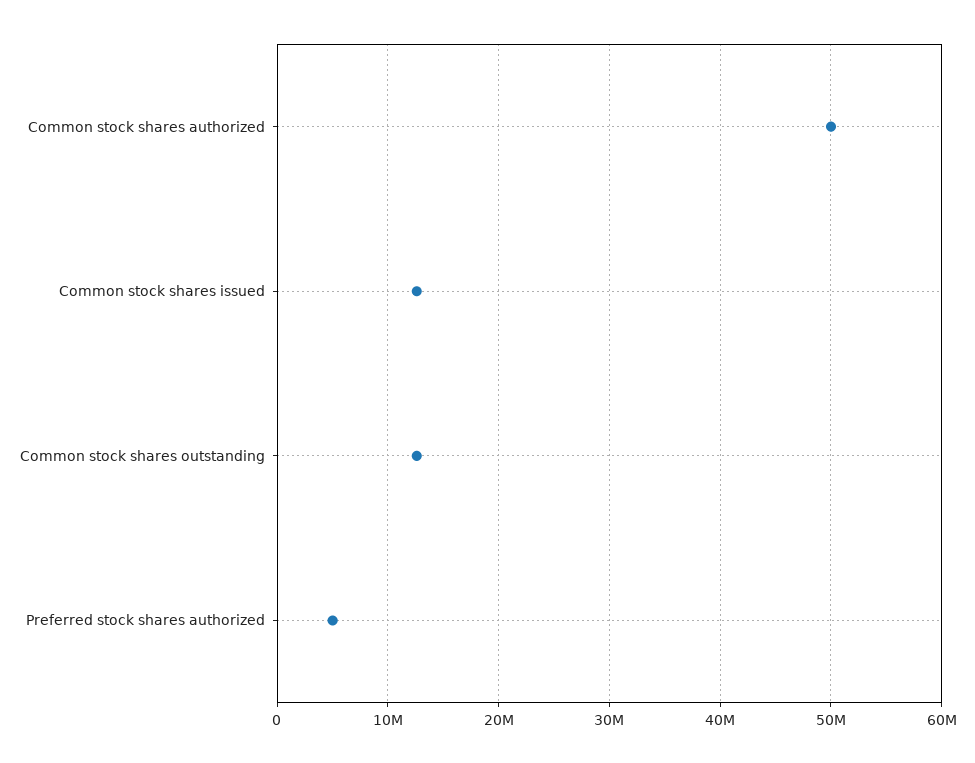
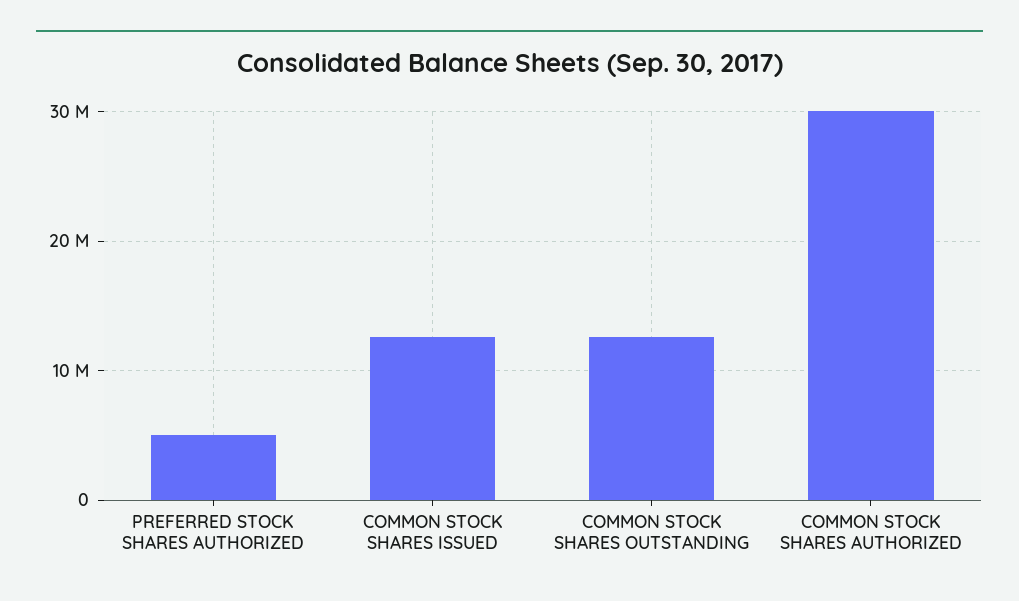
Common stock shares authorized: 50000000 -> 30000000

